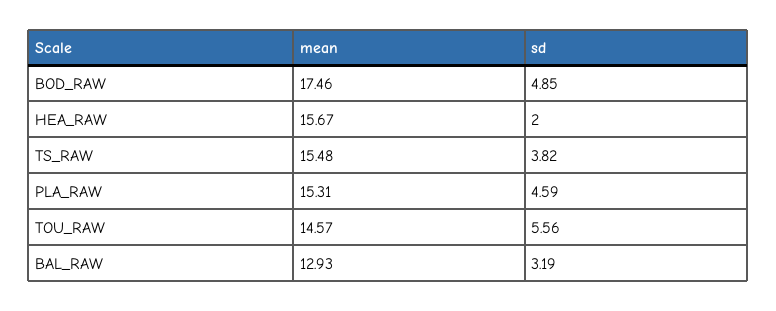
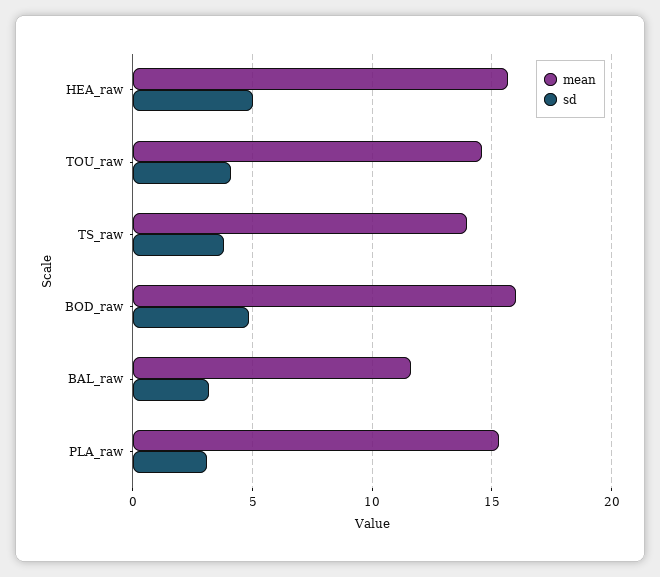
mean, BOD_RAW: 17.46 -> 16
sd, HEA_RAW: 2 -> 5
mean, TS_RAW: 15.48 -> 14
sd, PLA_RAW: 4.59 -> 3
sd, TOU_RAW: 5.56 -> 4
mean, BAL_RAW: 12.93 -> 11.5

